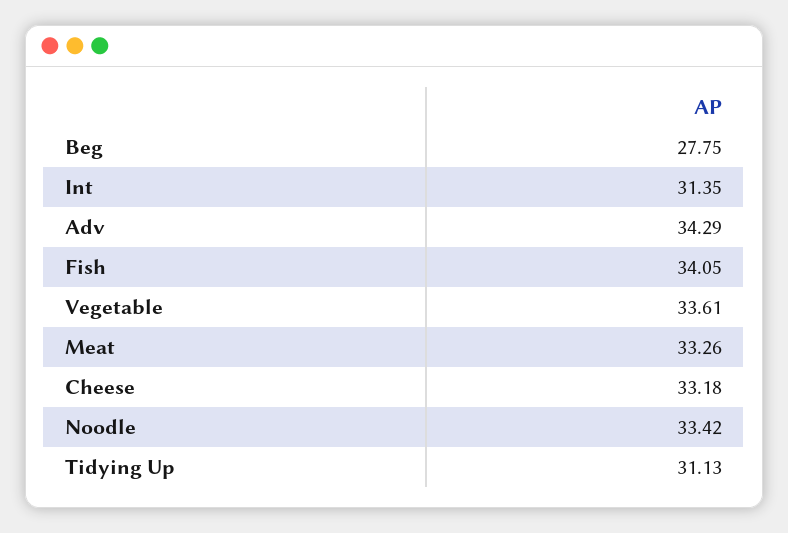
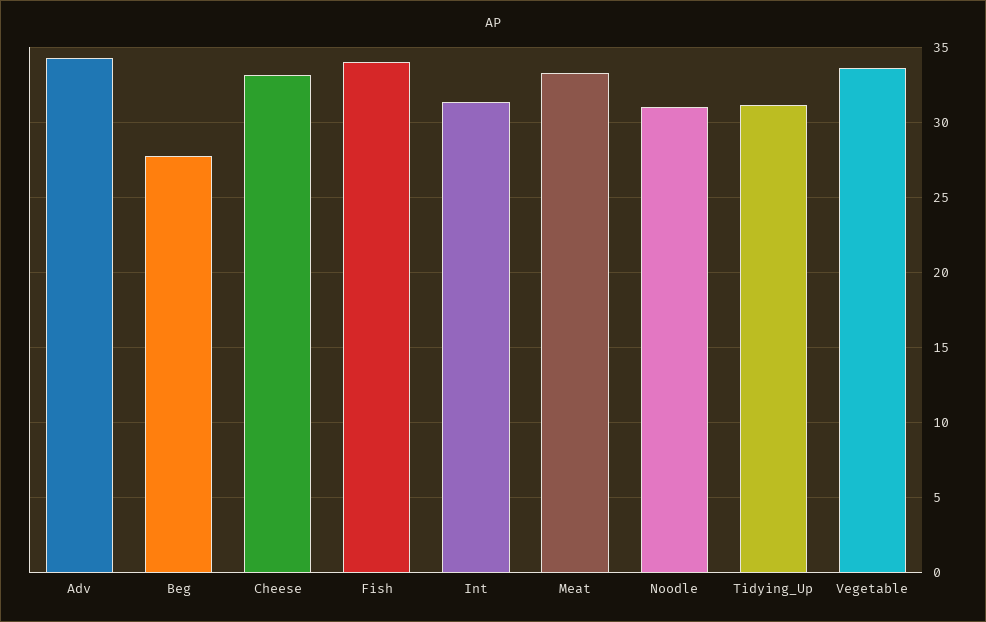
Noodle: 33.42 -> 31

